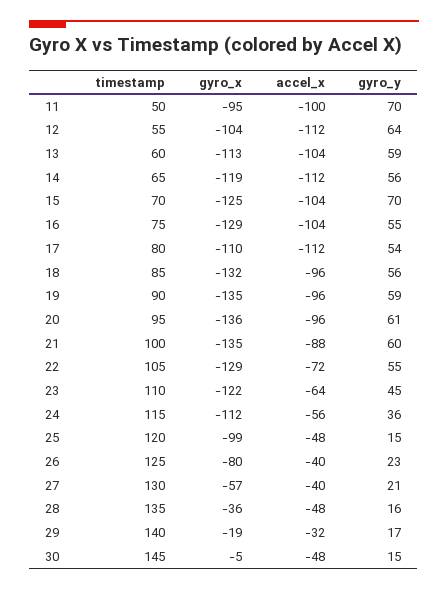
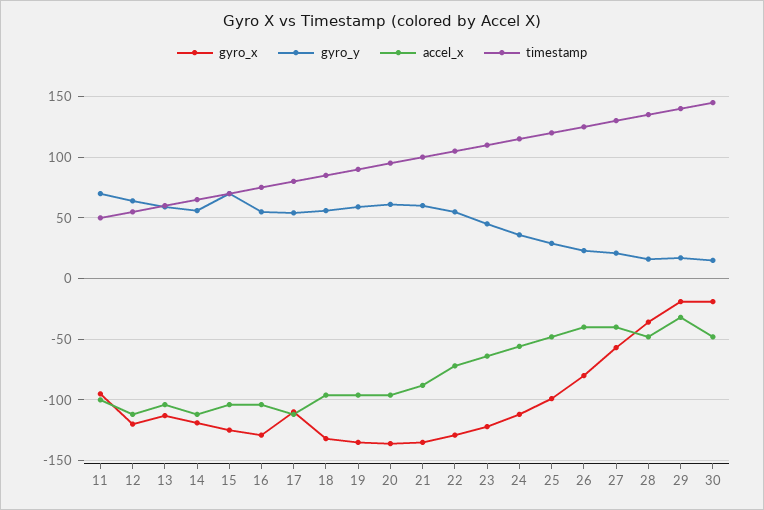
gyro_x, 12: -104 -> -120
gyro_y, 25: 15 -> 30
gyro_x, 30: -5 -> -20

